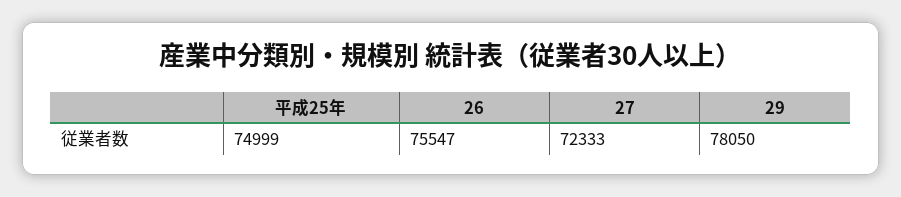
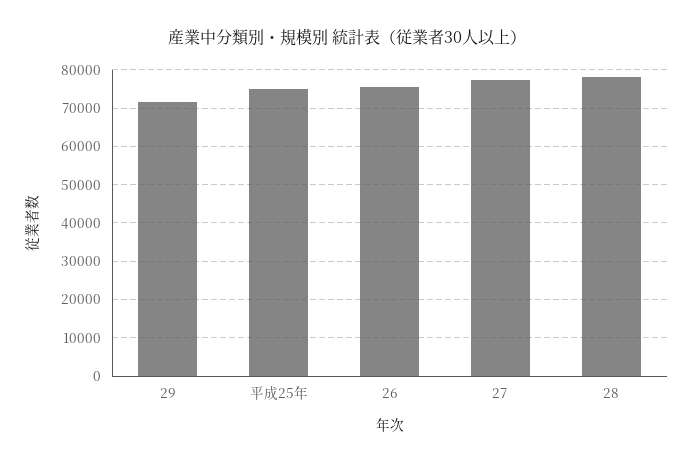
27: 72333 -> 78000
29: 78050 -> 72000
28: none -> 78000

